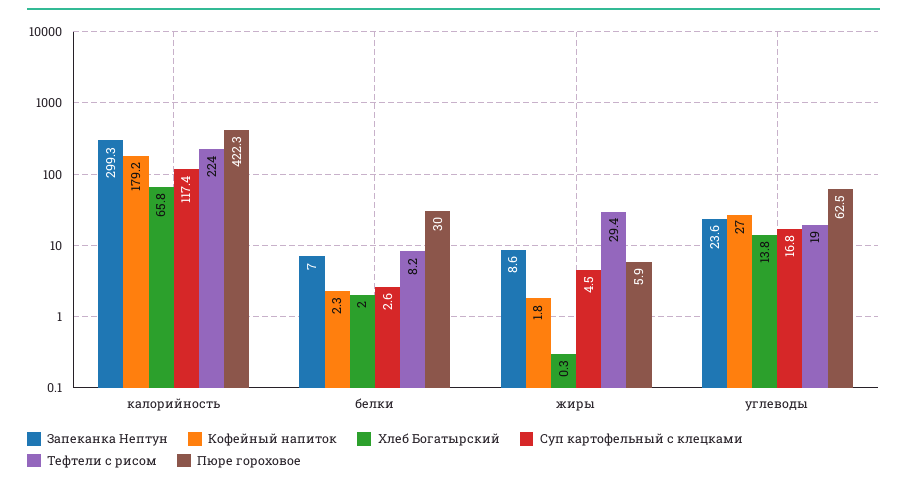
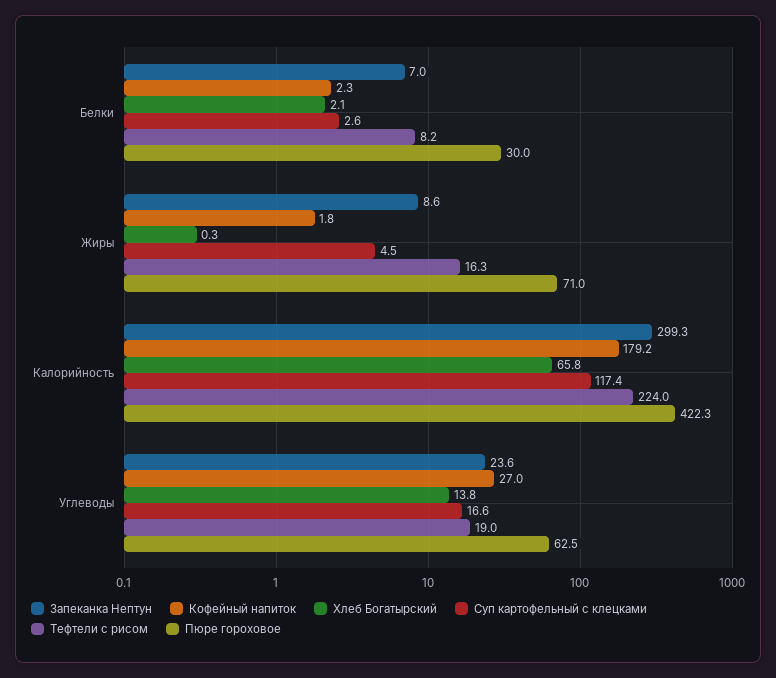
Хлеб Богатырский, белки: 2 -> 2.1
Тефтели с рисом, жиры: 29.4 -> 16.3
Пюре гороховое, жиры: 5.9 -> 71
Суп картофельный с клецками, углеводы: 16.8 -> 16.6

